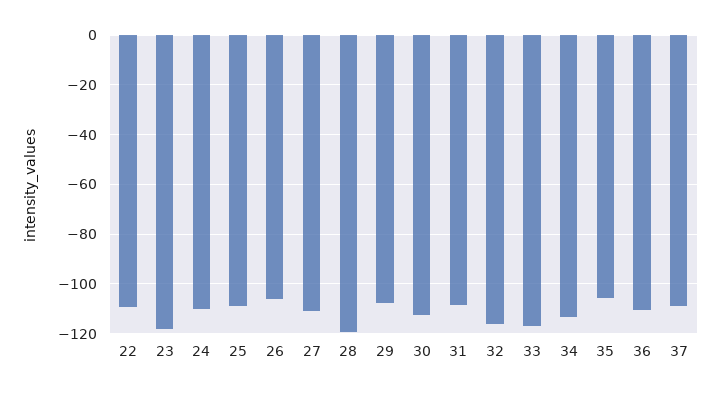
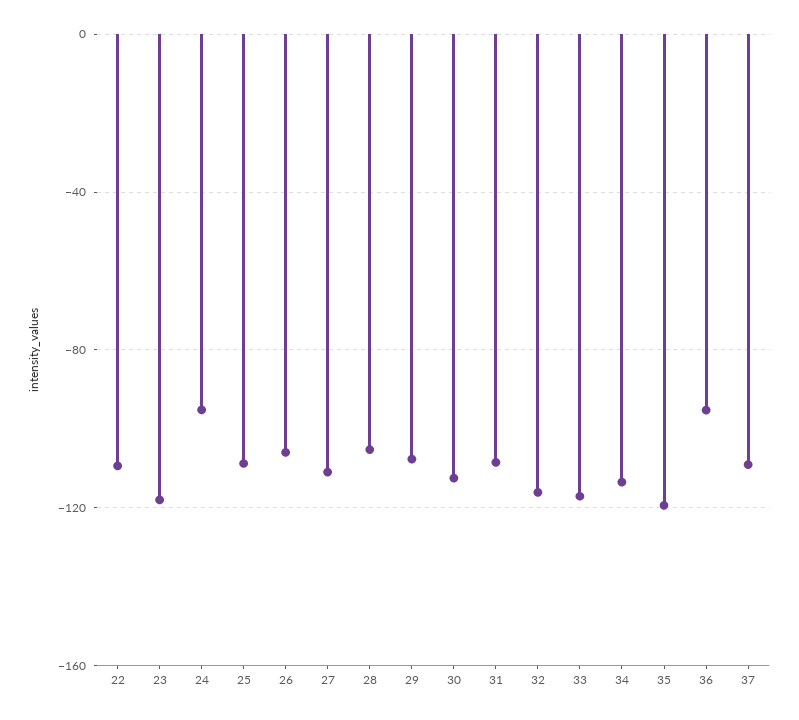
24: -110 -> -95
28: -120 -> -105
35: -105 -> -120
36: -110 -> -95

